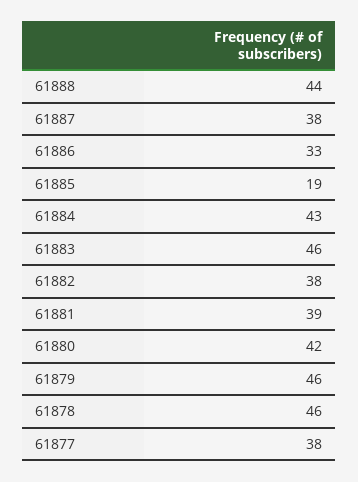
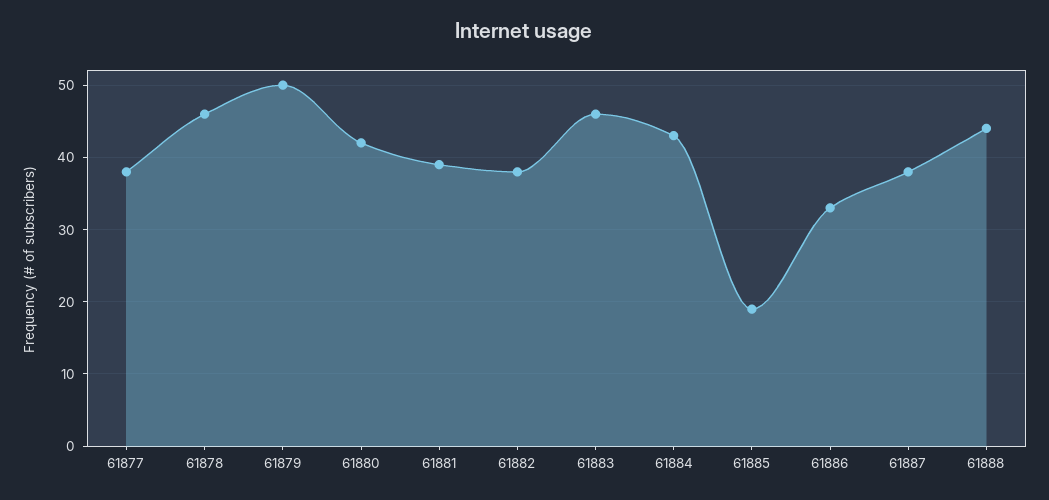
61879: 46 -> 50

